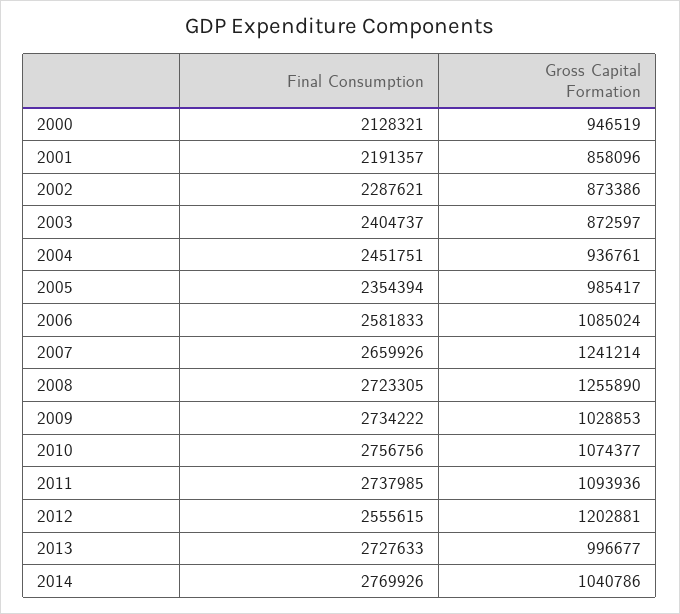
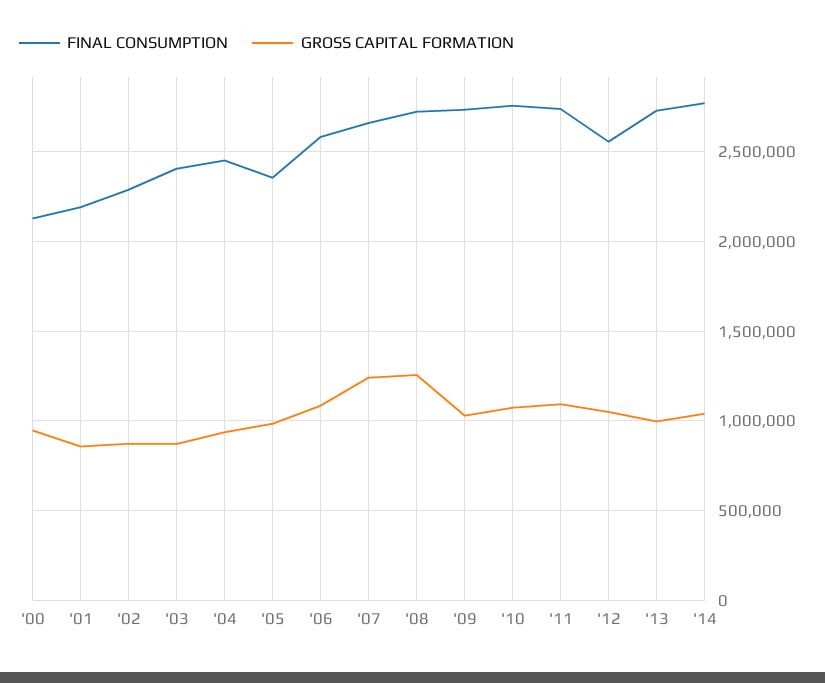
Gross Capital Formation, 2012: 1202881 -> 1050000

